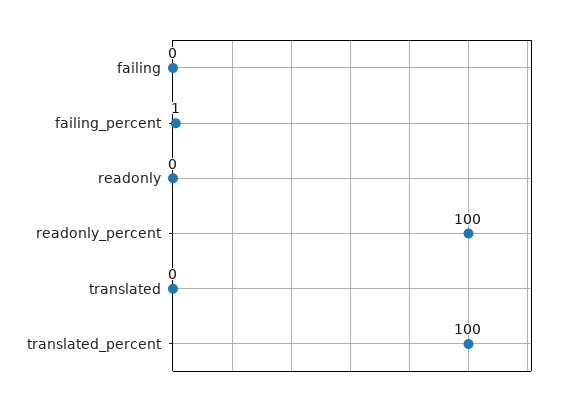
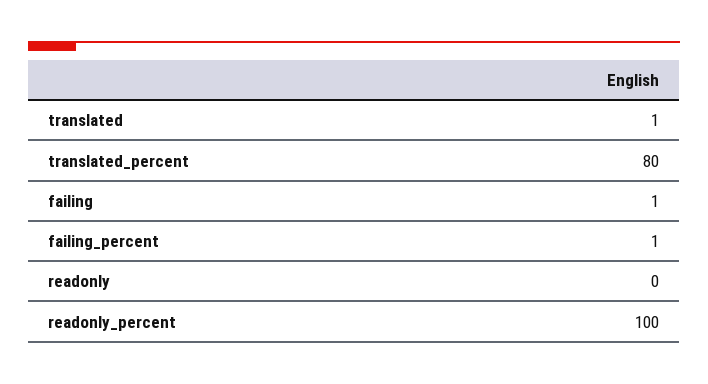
failing: 0 -> 1
translated: 0 -> 1
translated_percent: 100 -> 80

